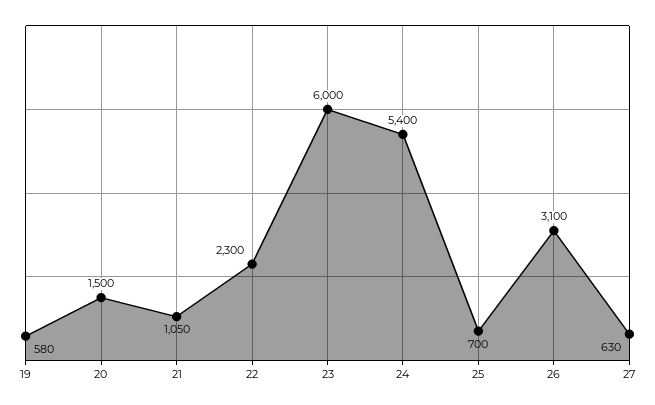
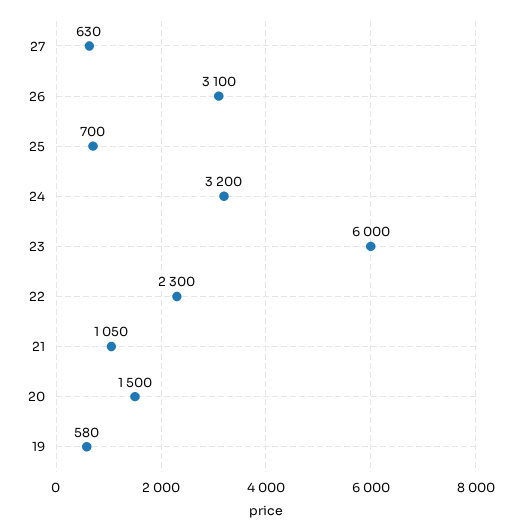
24: 5400 -> 3200

